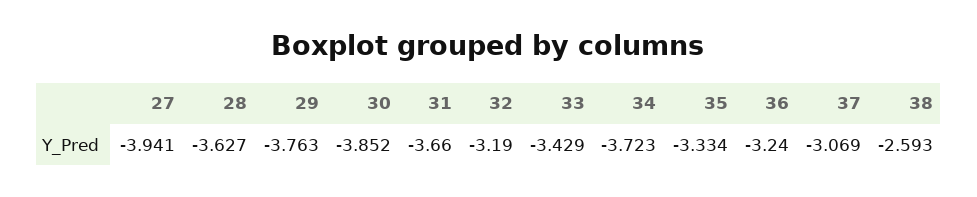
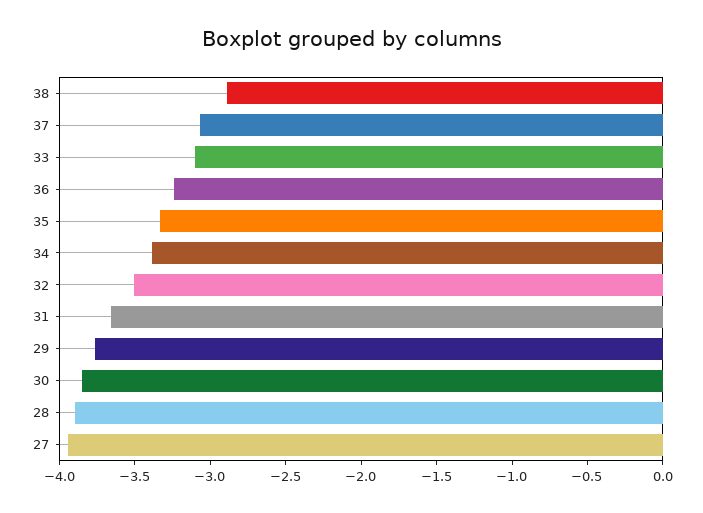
28: -3.627 -> -3.9
32: -3.19 -> -3.5
33: -3.429 -> -3.1
34: -3.723 -> -3.4
38: -2.593 -> -2.9

